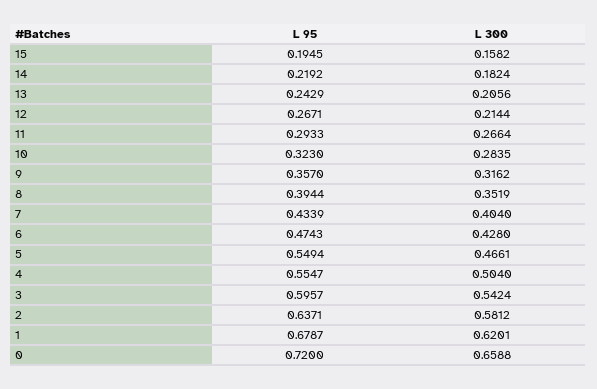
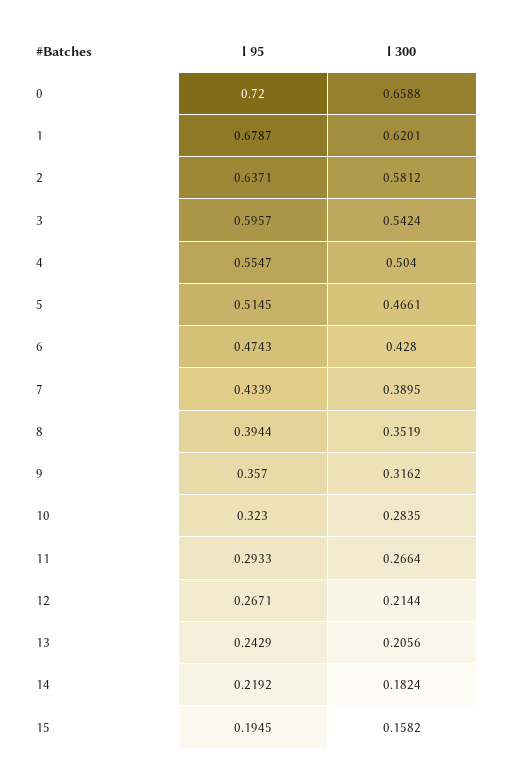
L 300, 7: 0.404 -> 0.3895
L 95, 5: 0.5494 -> 0.5145

